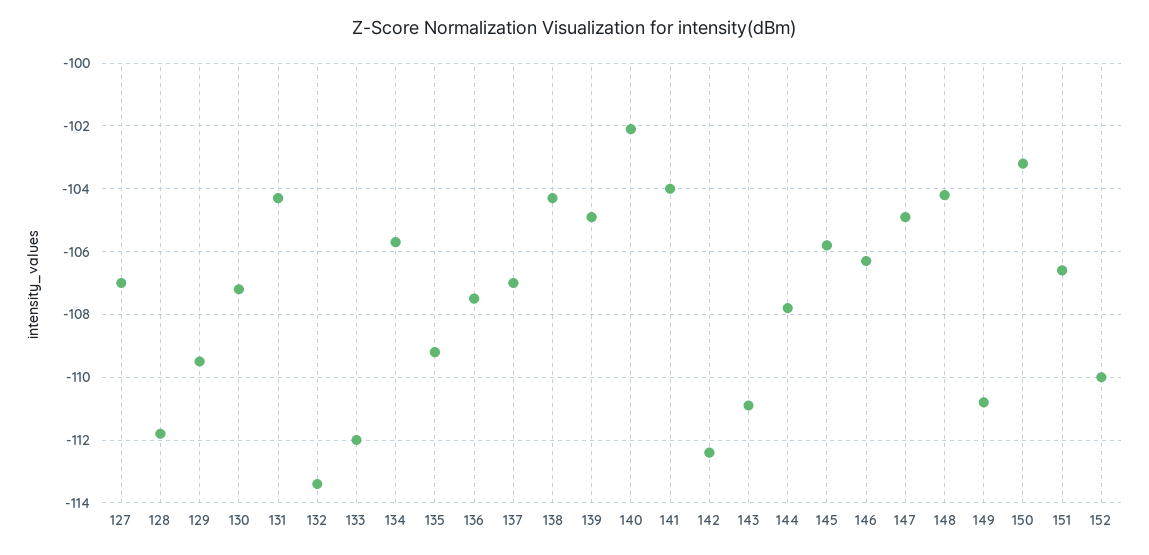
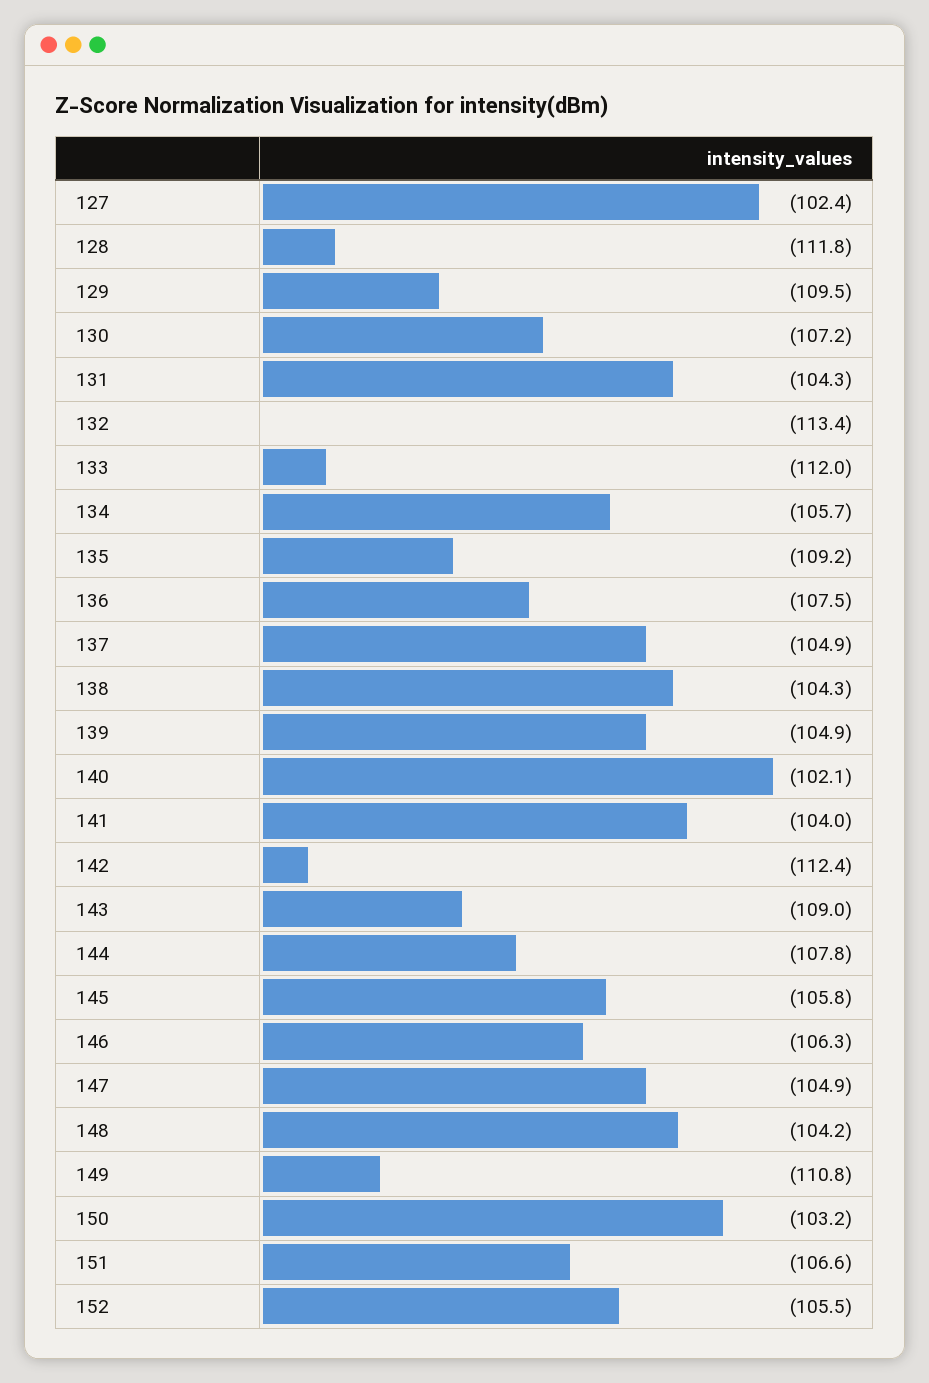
127: -107 -> -102.4
137: -107 -> -104.9
143: -111 -> -109
152: -110 -> -105.5

